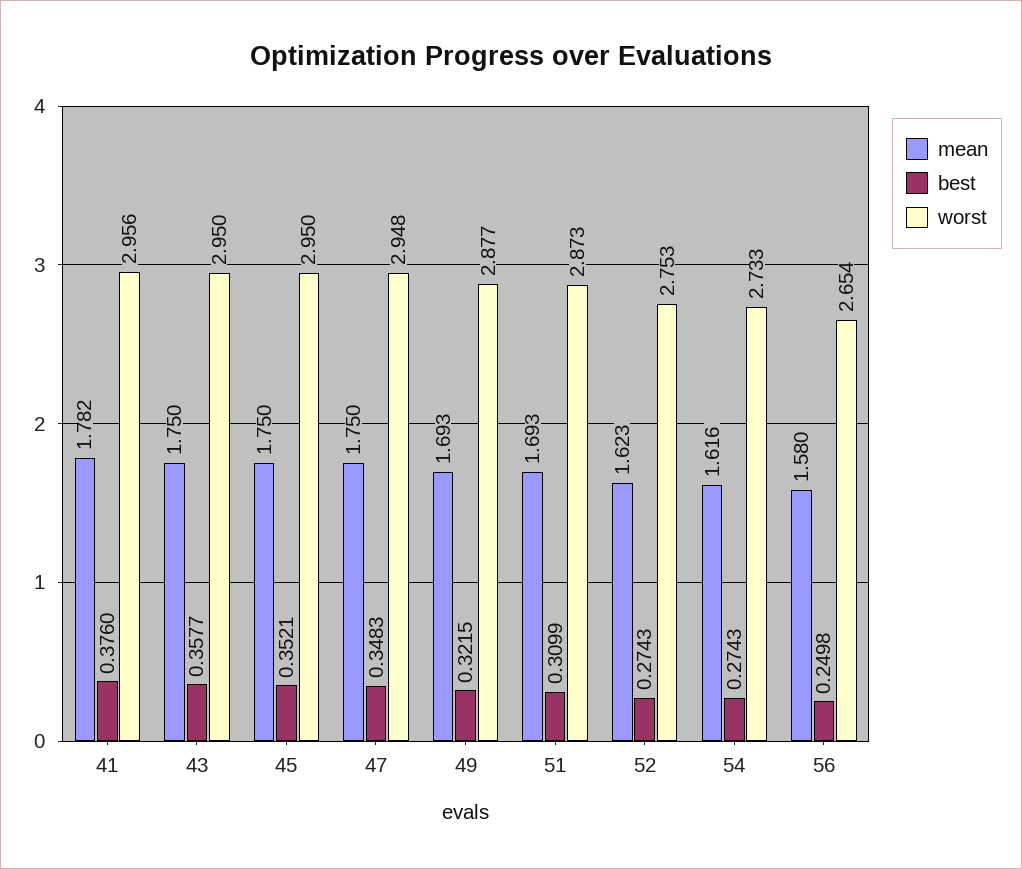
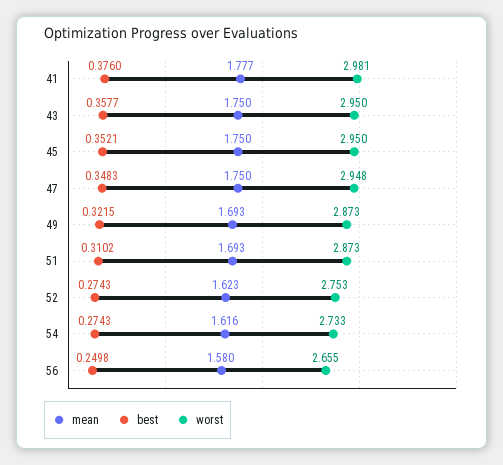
mean, 41: 1.782 -> 1.777
worst, 41: 2.956 -> 2.981
worst, 49: 2.877 -> 2.873
best, 51: 0.3099 -> 0.3102
worst, 56: 2.654 -> 2.655

